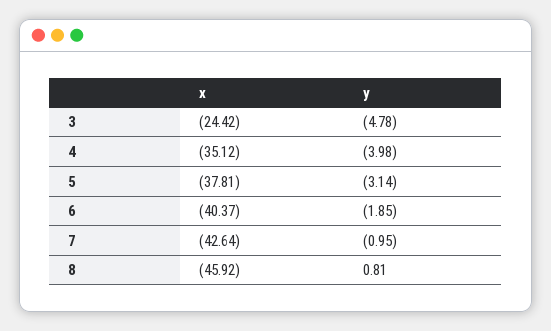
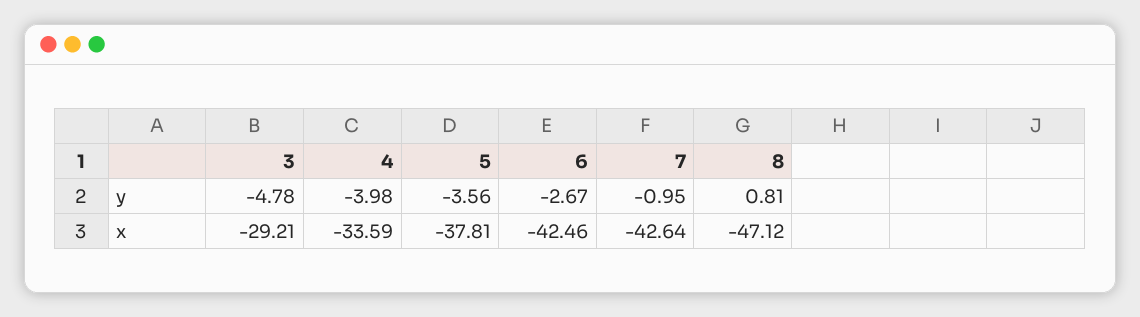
x, 3: -24.42 -> -29.21
x, 4: -35.12 -> -33.59
y, 5: -3.14 -> -3.56
x, 6: -40.37 -> -42.46
y, 6: -1.85 -> -2.67
x, 8: -45.92 -> -47.12

